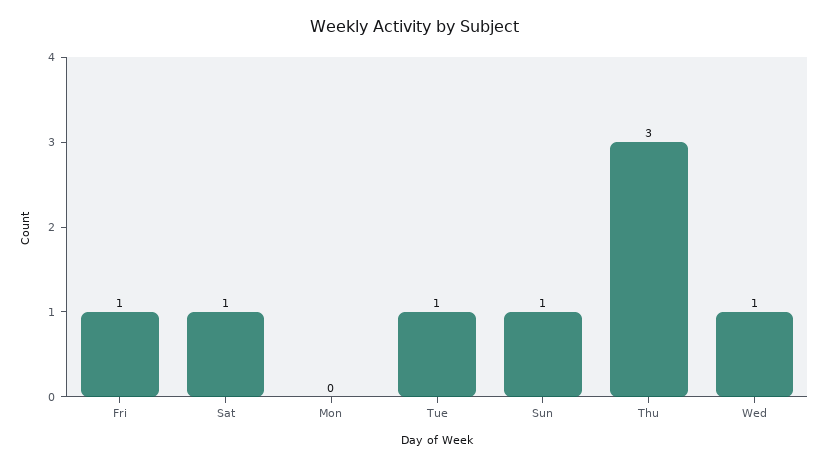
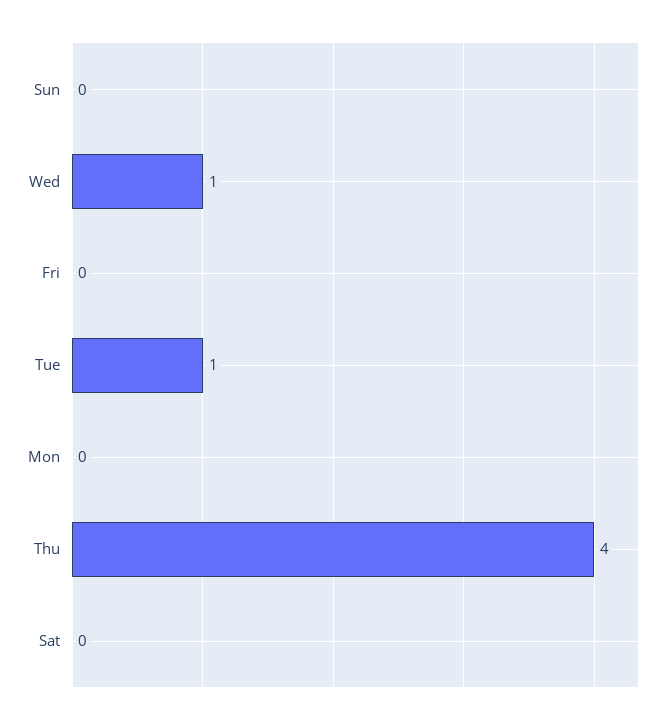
Fri: 1 -> 0
Sat: 1 -> 0
Sun: 1 -> 0
Thu: 3 -> 4

